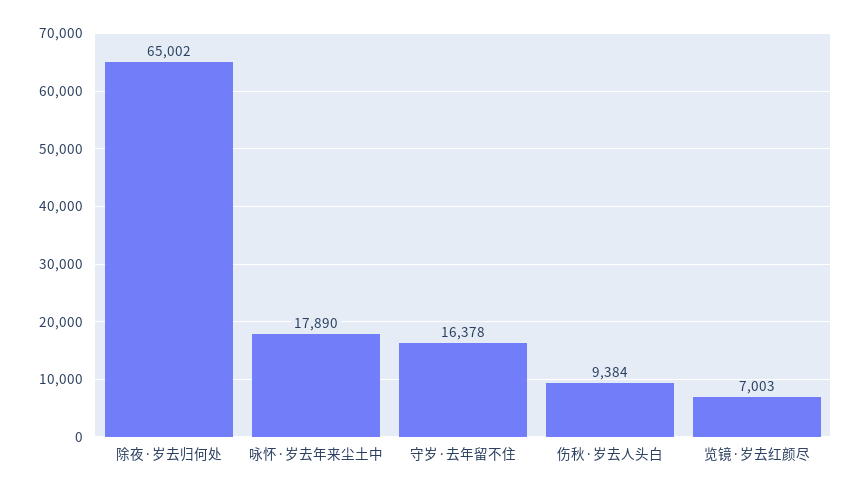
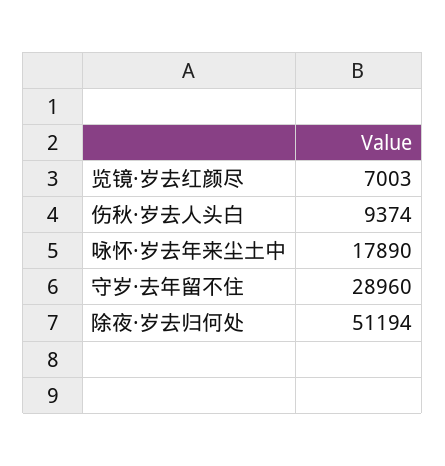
除夜·岁去归何处: 65002 -> 51194
守岁·去年留不住: 16378 -> 28960
伤秋·岁去人头白: 9384 -> 9374

